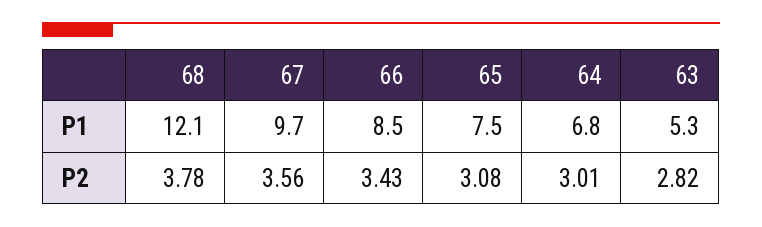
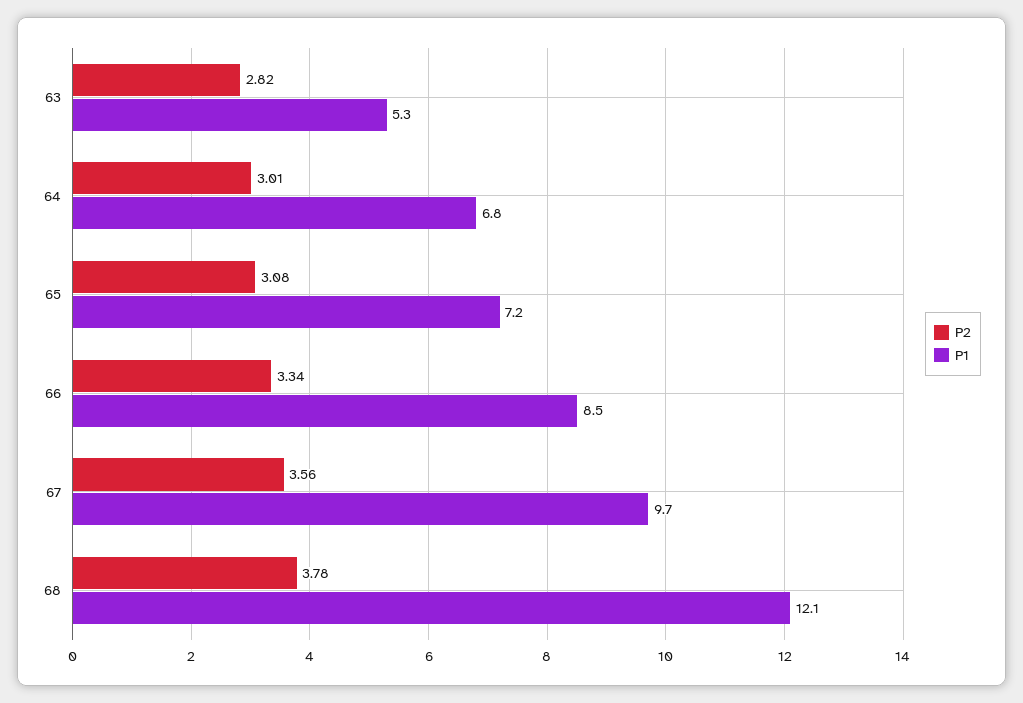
P1, 65: 7.5 -> 7.2
P2, 66: 3.43 -> 3.34

